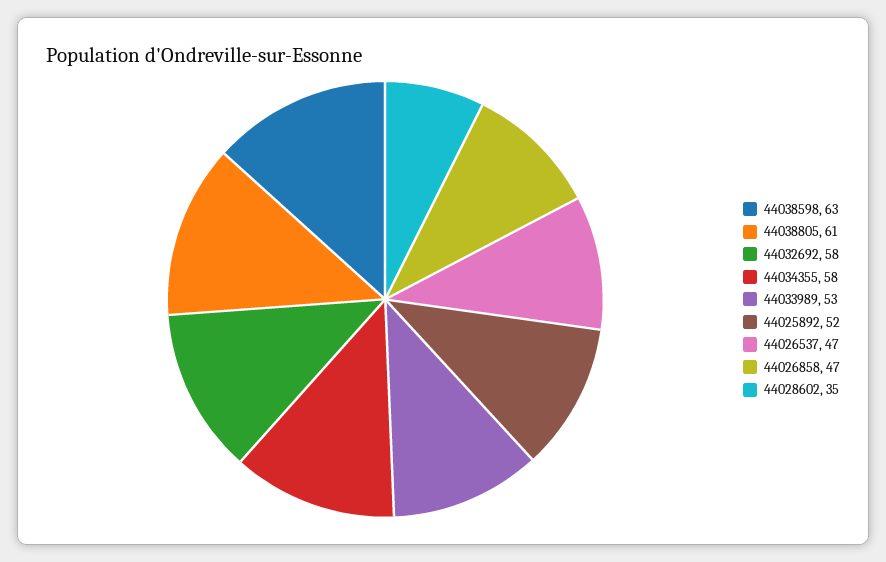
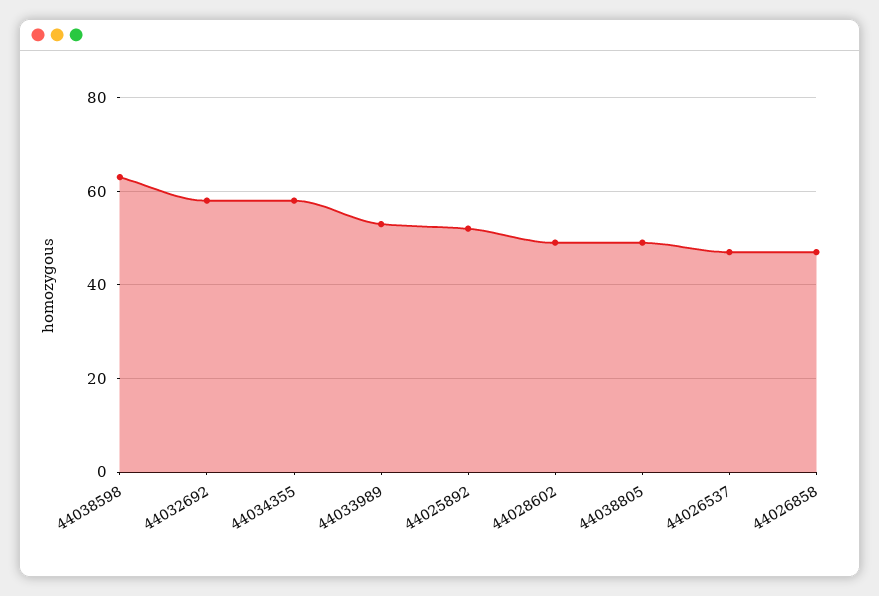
44038805: 61 -> 50
44028602: 35 -> 50

